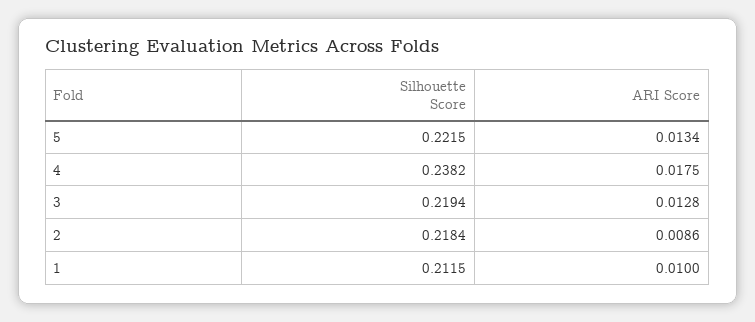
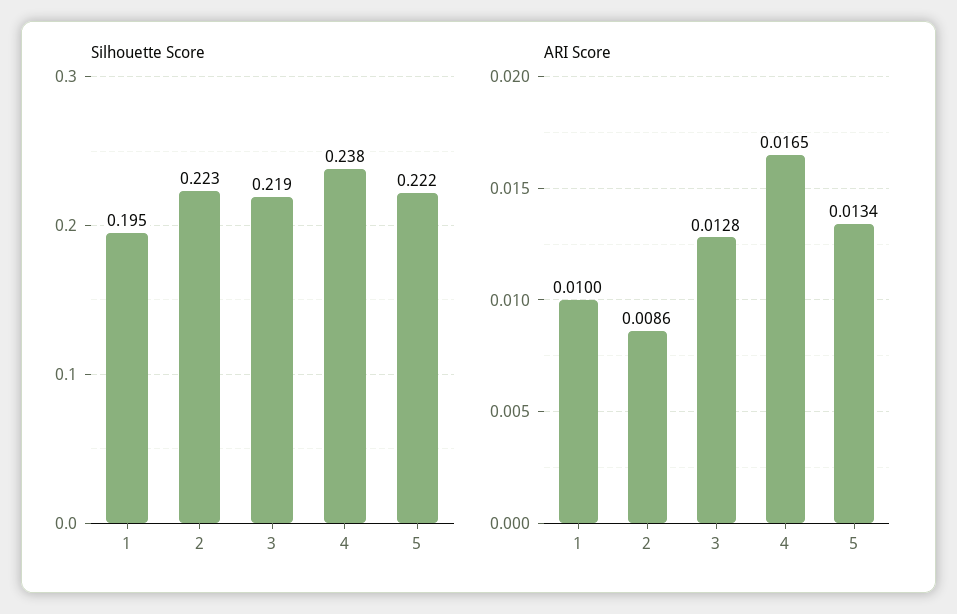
ARI Score, 4: 0.0175 -> 0.0165
Silhouette Score, 2: 0.2184 -> 0.223
Silhouette Score, 1: 0.2115 -> 0.195

